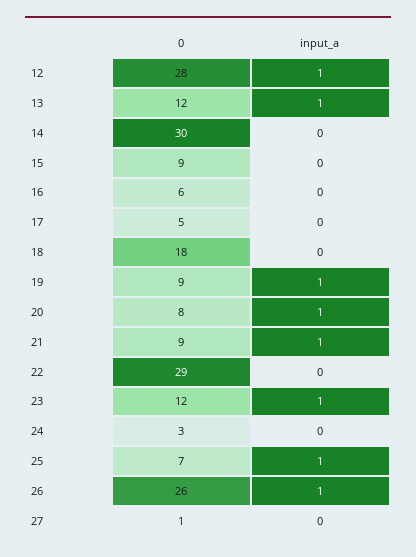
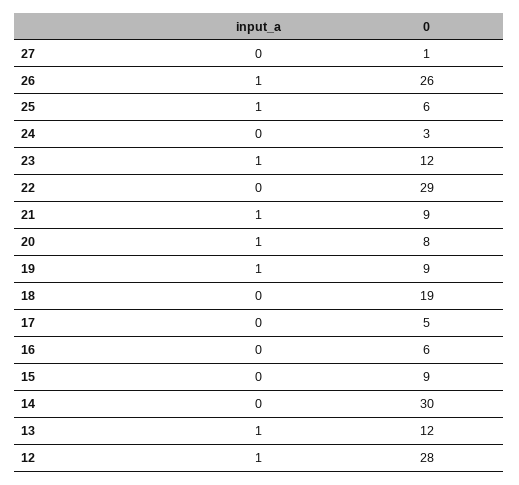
0, 18: 18 -> 19
0, 25: 7 -> 6

